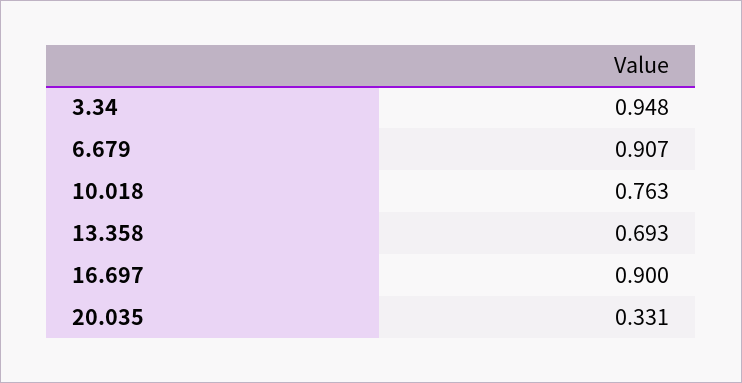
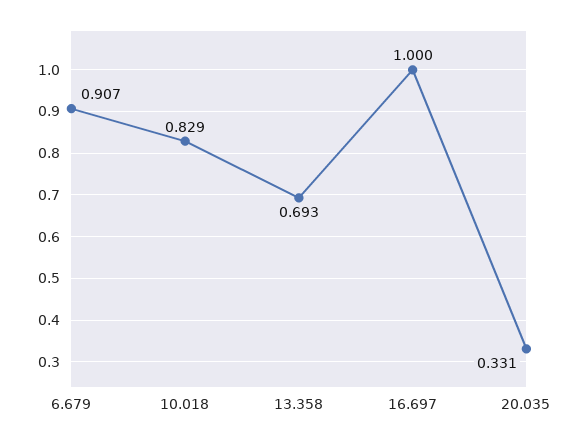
3.34: 0.948 -> none
10.018: 0.763 -> 0.829
16.697: 0.9 -> 1

